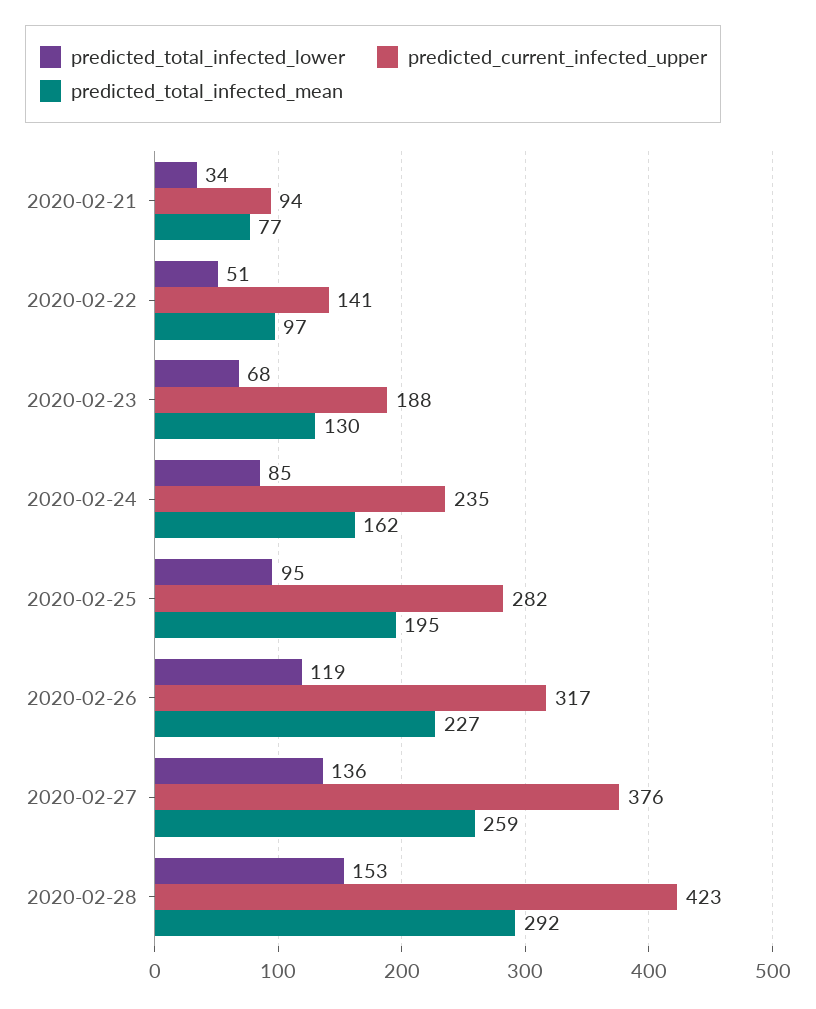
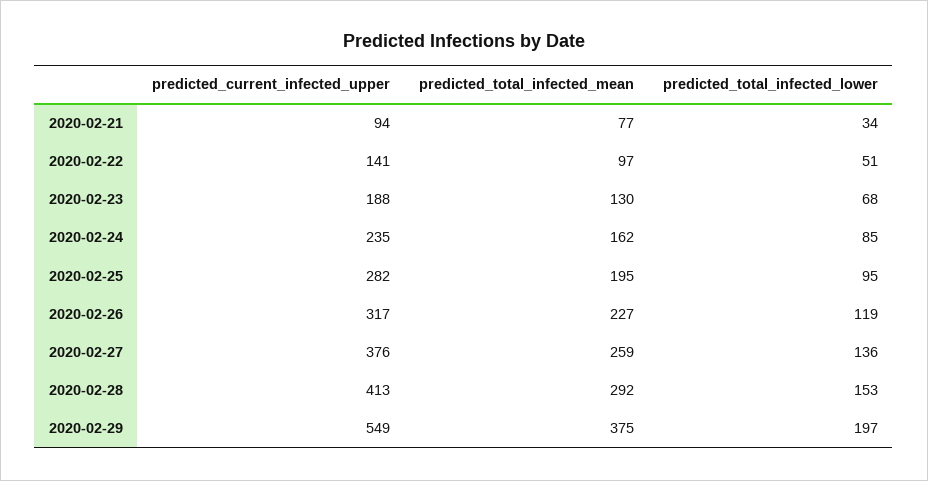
predicted_current_infected_upper, 2020-02-28: 423 -> 413
predicted_current_infected_upper, 2020-02-29: none -> 549
predicted_total_infected_mean, 2020-02-29: none -> 375
predicted_total_infected_lower, 2020-02-29: none -> 197

